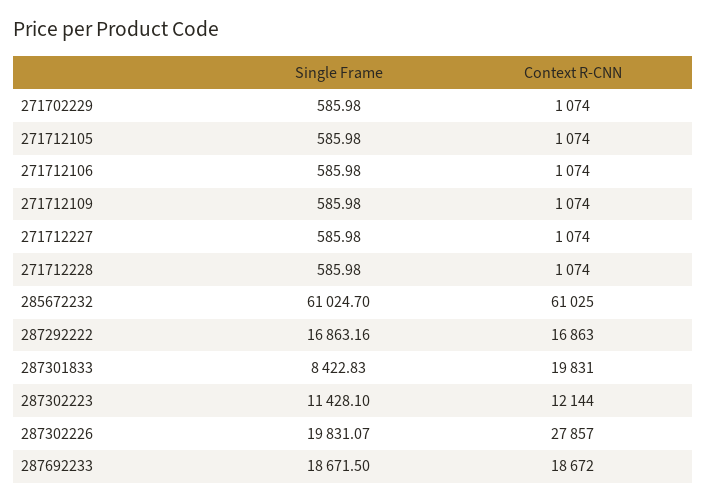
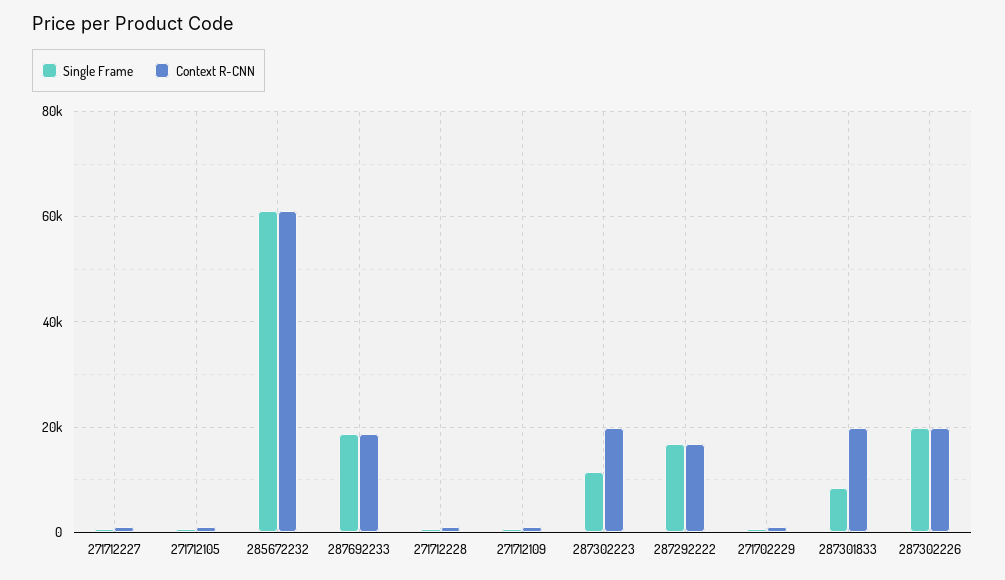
Single Frame, 271712106: 585.98 -> none
Context R-CNN, 271712106: 1074 -> none
Context R-CNN, 287302223: 12144 -> 20000
Context R-CNN, 287302226: 27857 -> 20000

